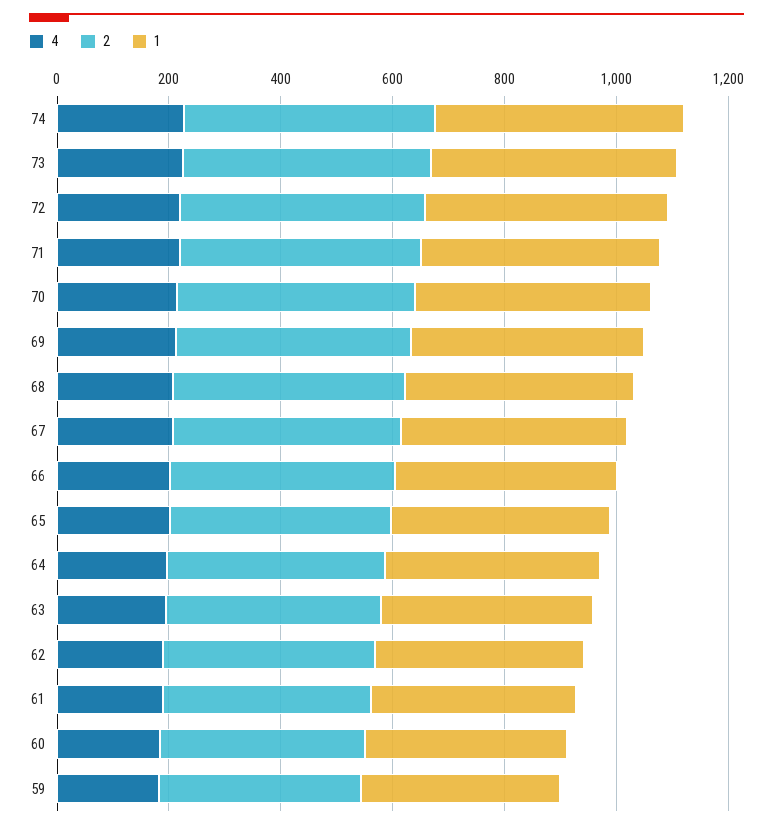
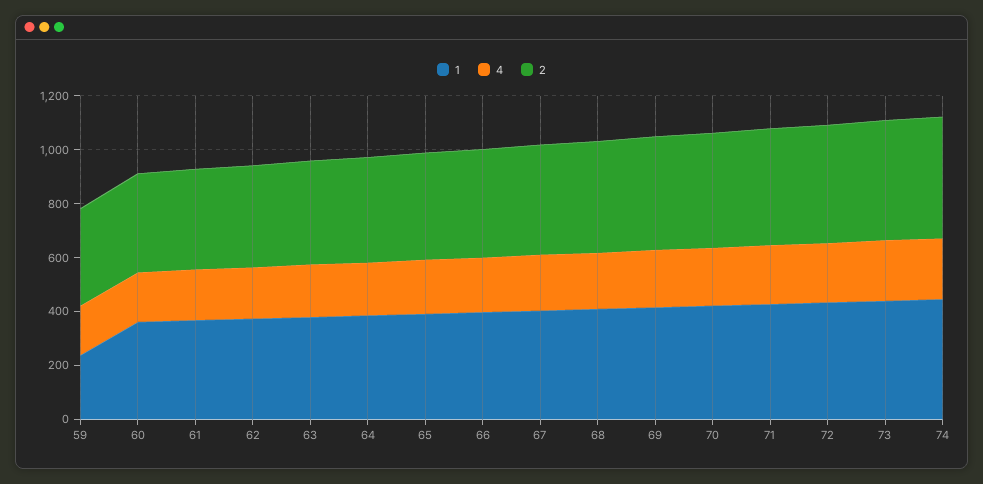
1, 59: 350 -> 250

